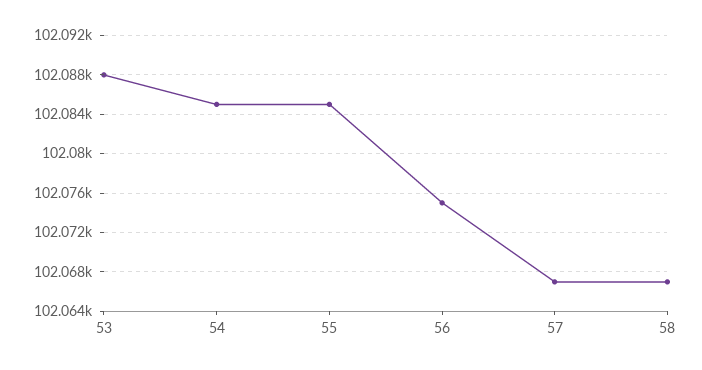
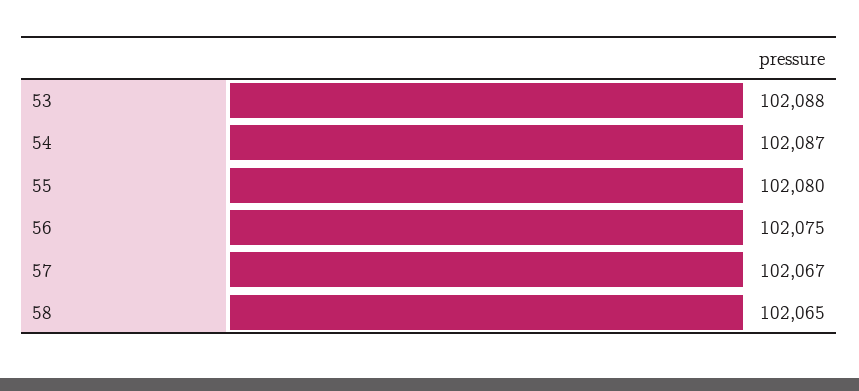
54: 102085 -> 102087
55: 102085 -> 102080
58: 102067 -> 102065

